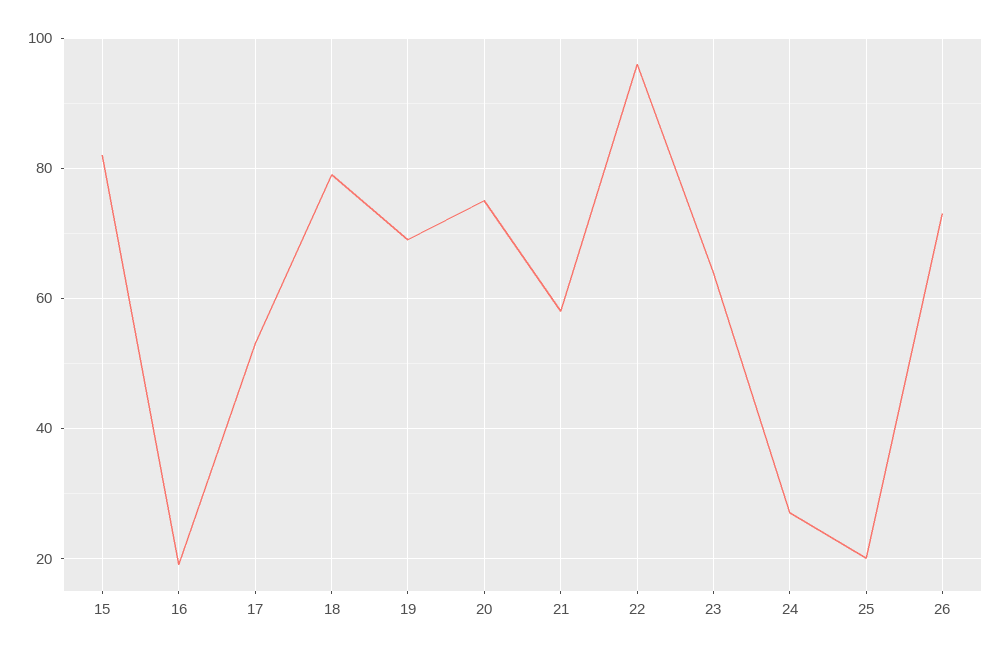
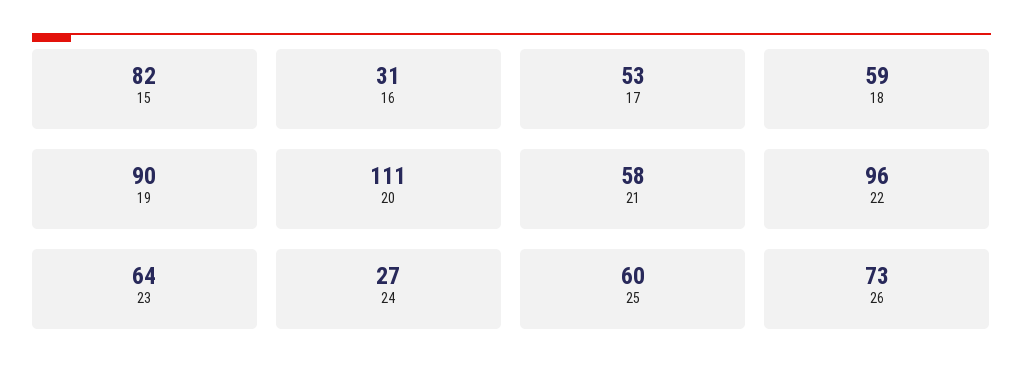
16: 20 -> 31
18: 80 -> 59
19: 70 -> 90
20: 75 -> 111
25: 20 -> 60

